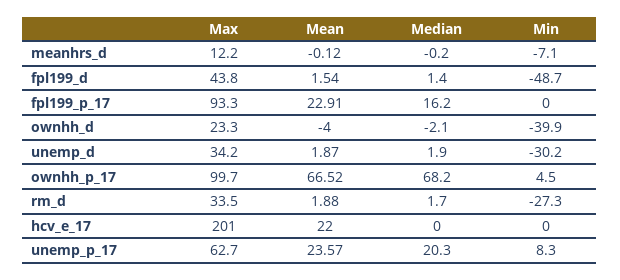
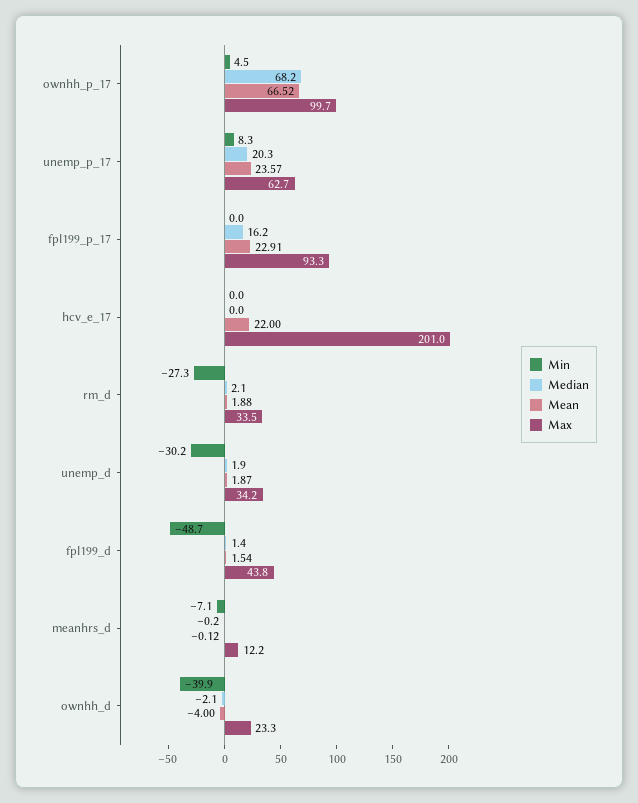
Median, rm_d: 1.7 -> 2.1

